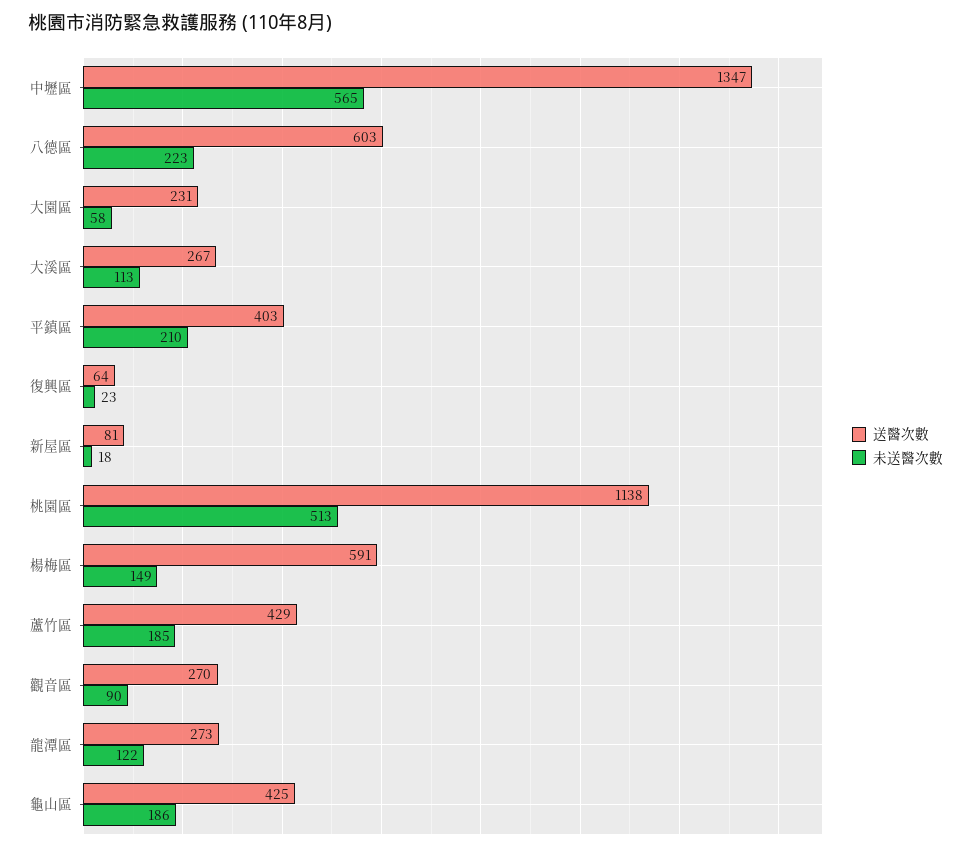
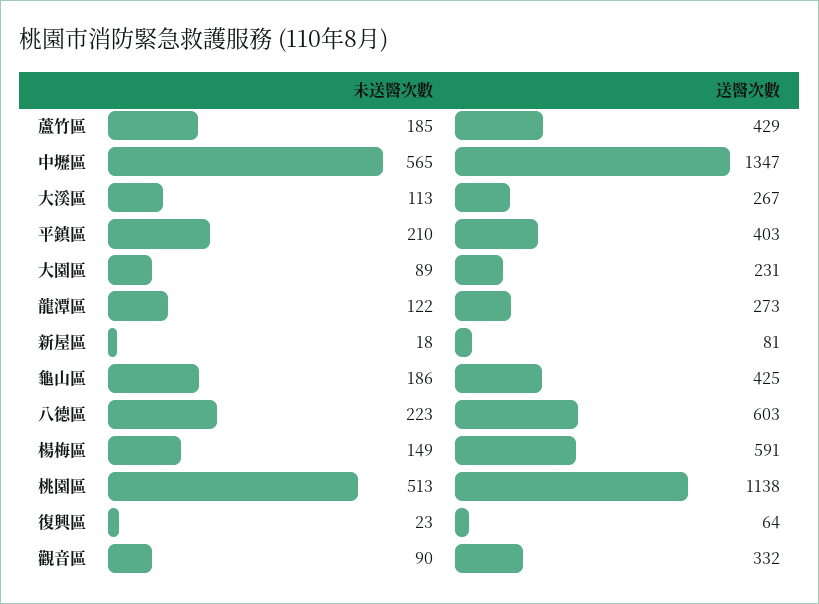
未送醫次數, 大園區: 58 -> 89
送醫次數, 觀音區: 270 -> 332

